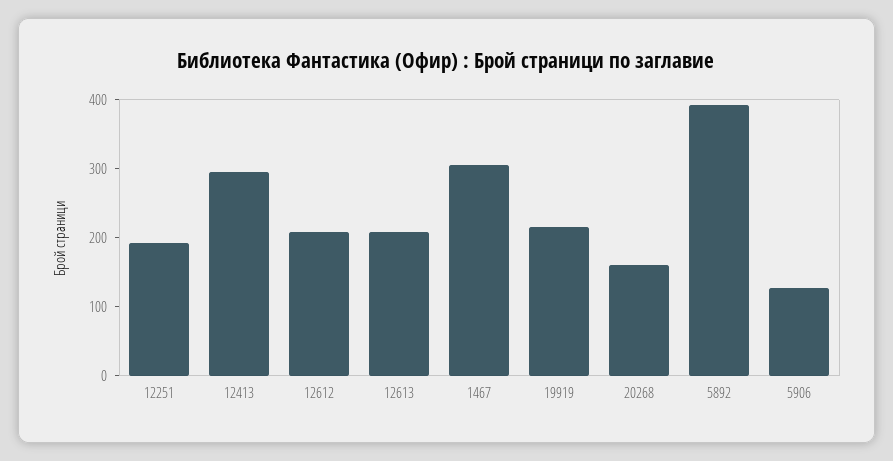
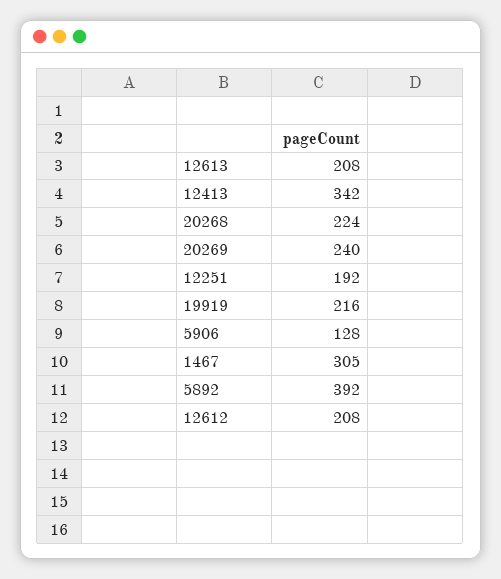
12413: 300 -> 342
20268: 160 -> 224
20269: none -> 240

